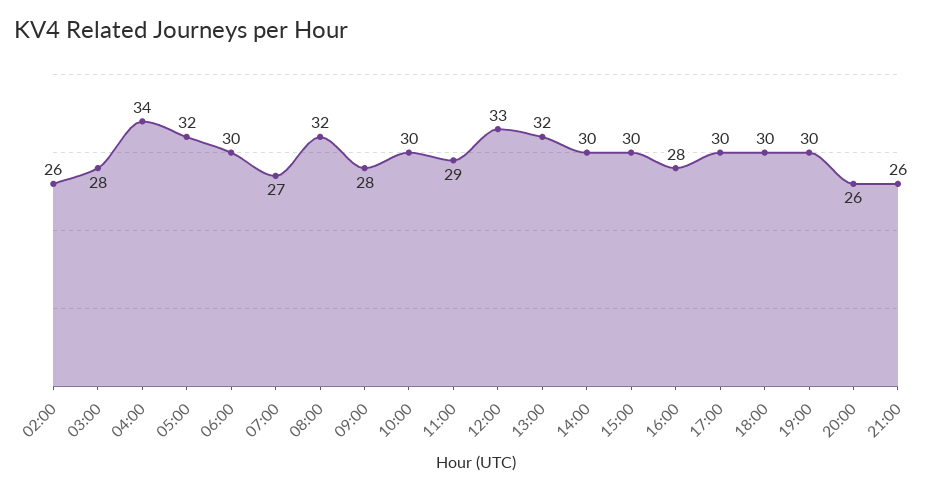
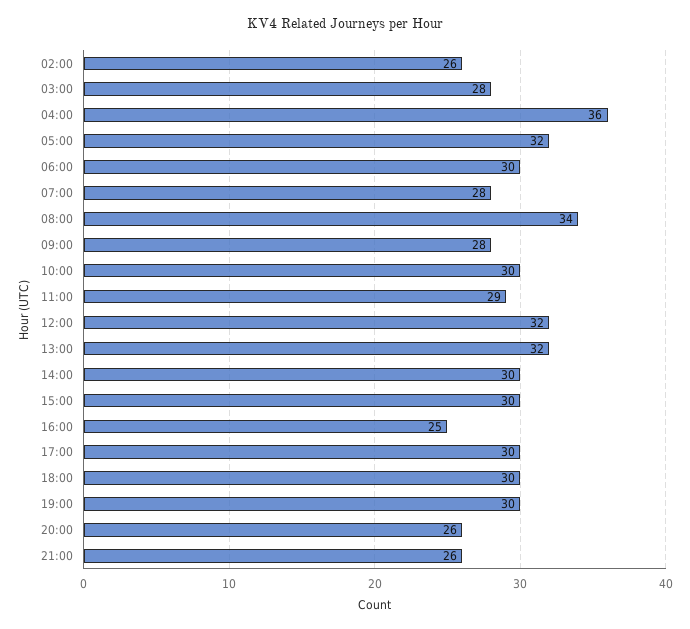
04:00: 34 -> 36
07:00: 27 -> 28
08:00: 32 -> 34
12:00: 33 -> 32
16:00: 28 -> 25

